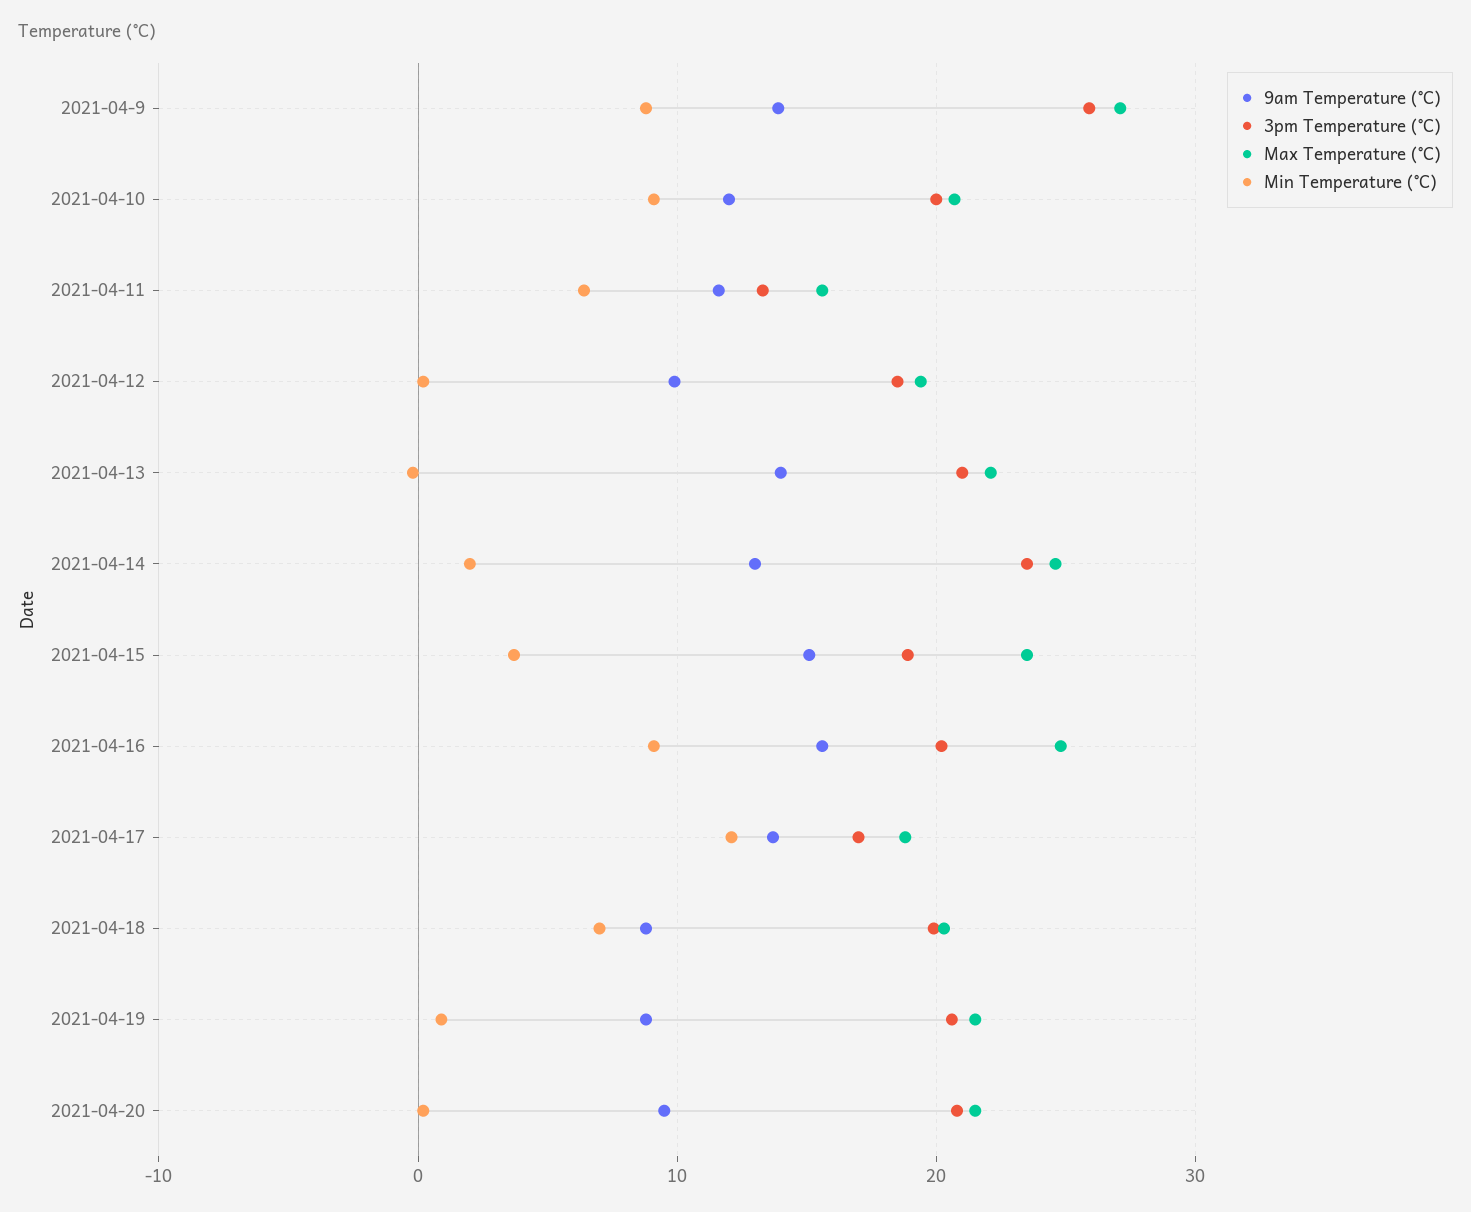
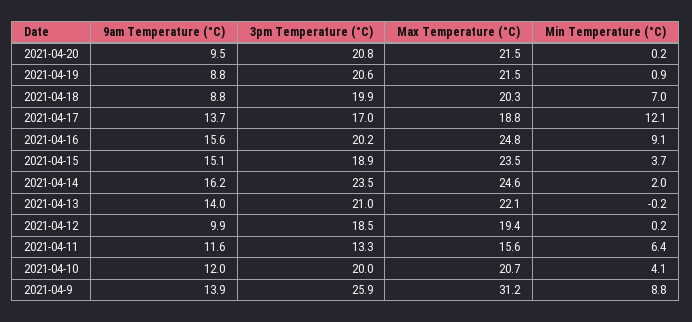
Max Temperature (°C), 2021-04-9: 27 -> 31.2
Min Temperature (°C), 2021-04-10: 9 -> 4.1
9am Temperature (°C), 2021-04-14: 13 -> 16.2

